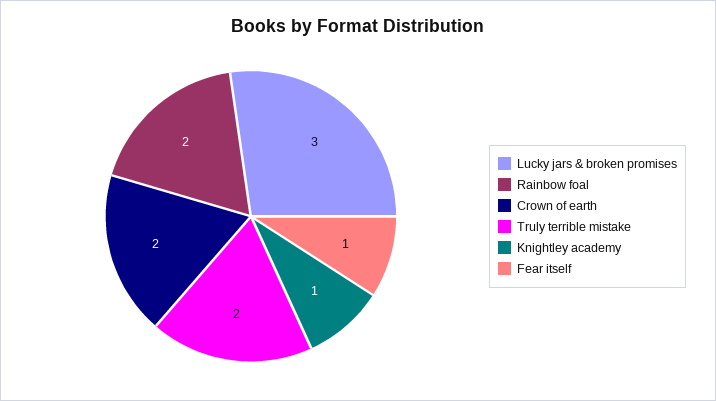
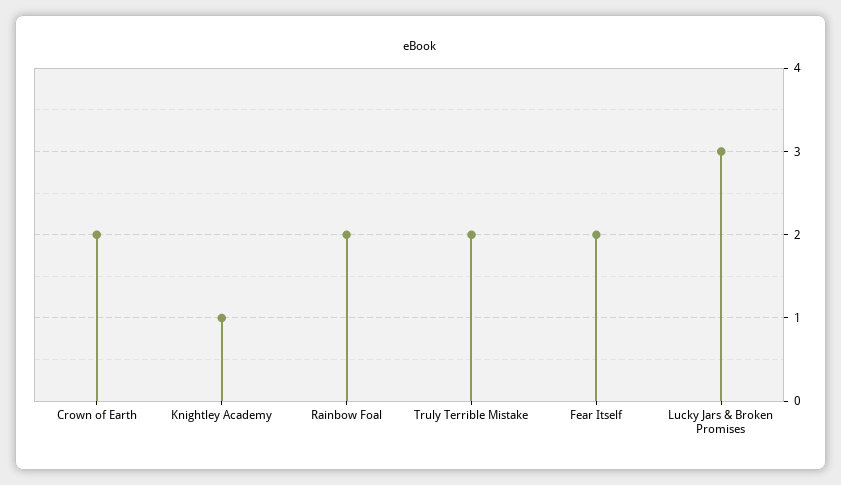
Fear itself: 1 -> 2

